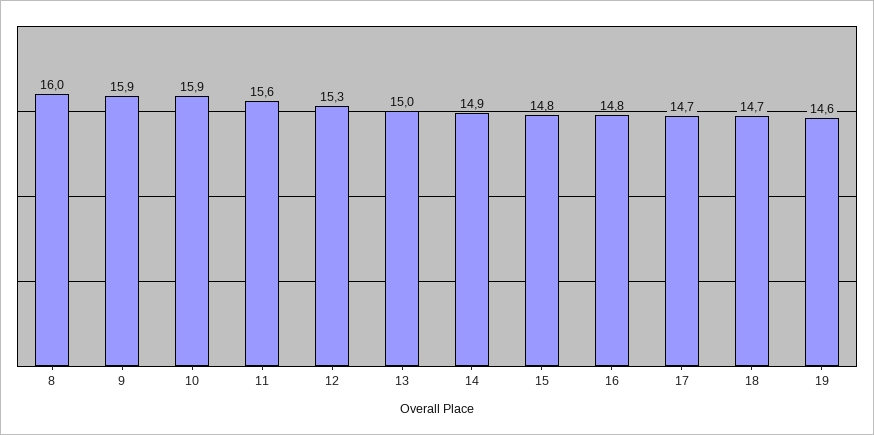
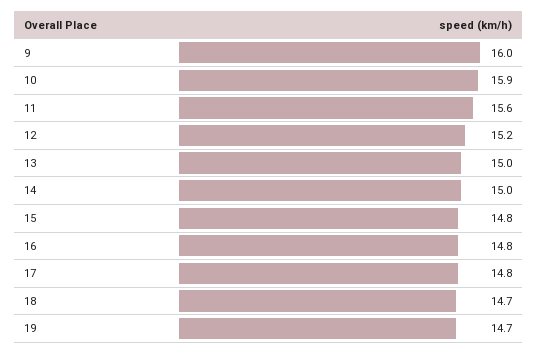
8: 16 -> none
9: 15.9 -> 16
12: 15.3 -> 15.2
14: 14.9 -> 15
17: 14.7 -> 14.8
19: 14.6 -> 14.7

